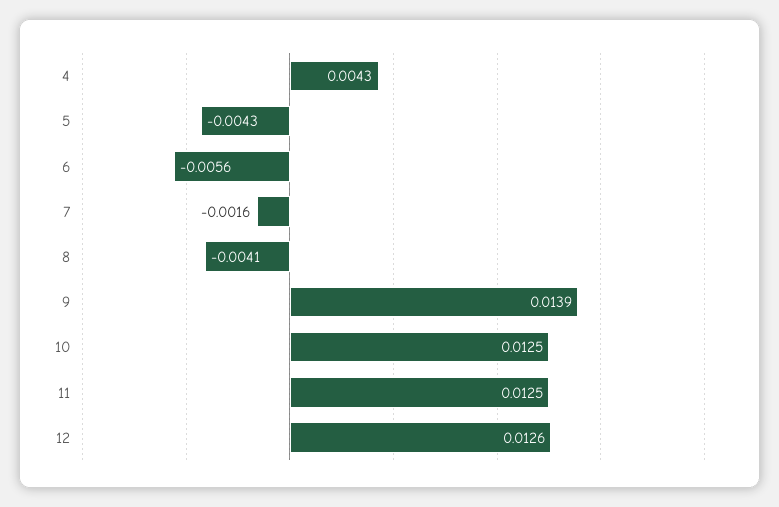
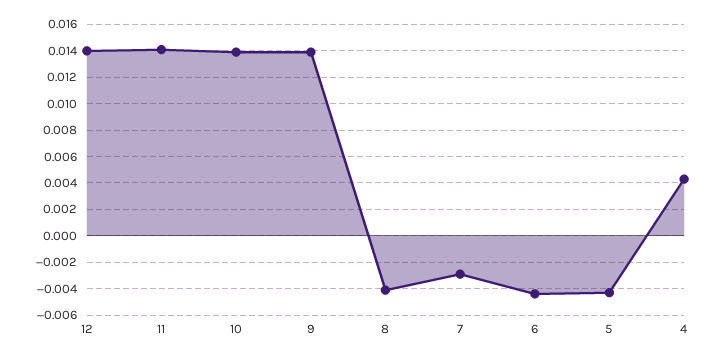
6: -0.0056 -> -0.0045
7: -0.0016 -> -0.003
10: 0.0125 -> 0.014
11: 0.0125 -> 0.014
12: 0.0126 -> 0.014

